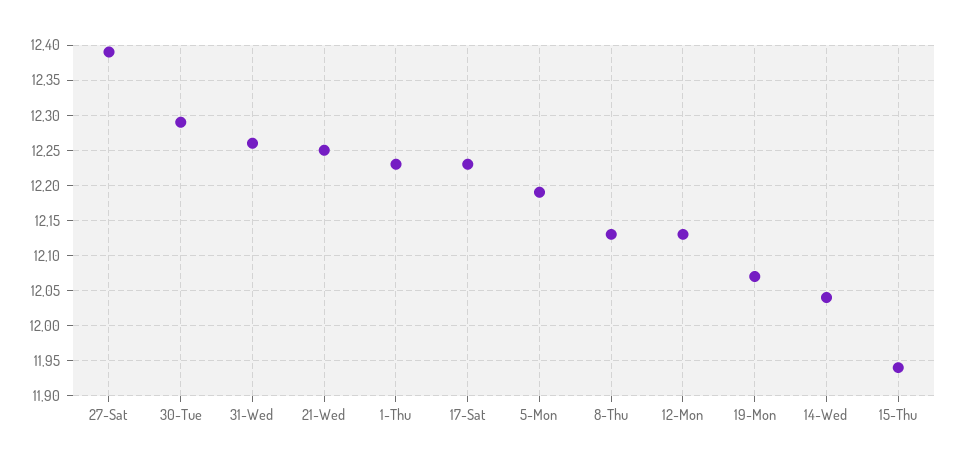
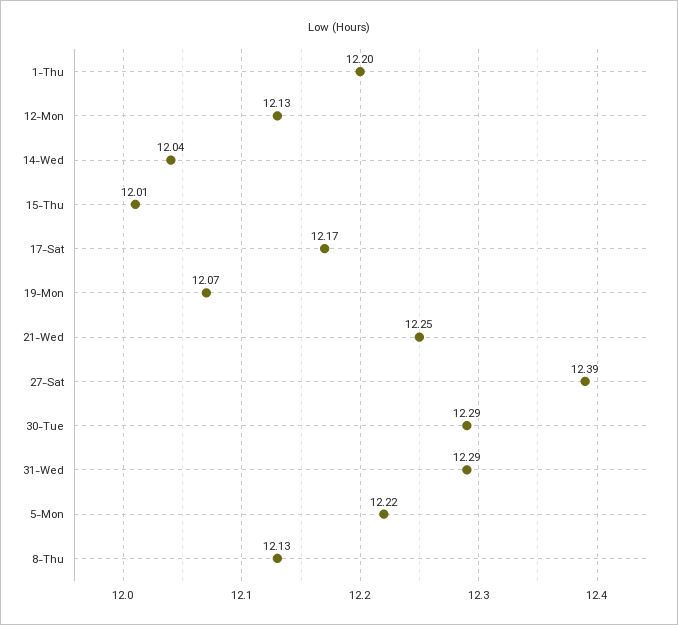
31-Wed: 12.26 -> 12.29
1-Thu: 12.23 -> 12.2
17-Sat: 12.23 -> 12.17
5-Mon: 12.19 -> 12.22
15-Thu: 11.94 -> 12.01

